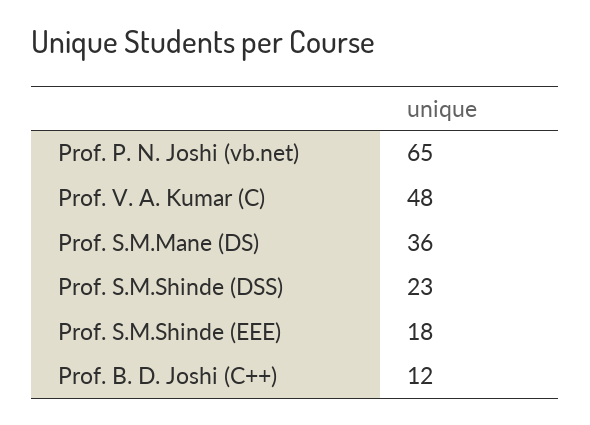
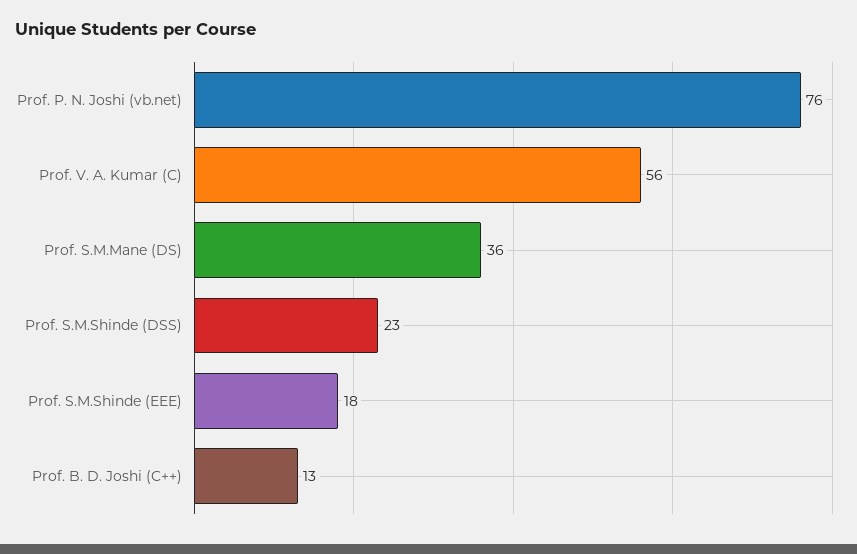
Prof. P. N. Joshi (vb.net): 65 -> 76
Prof. V. A. Kumar (C): 48 -> 56
Prof. B. D. Joshi (C++): 12 -> 13

